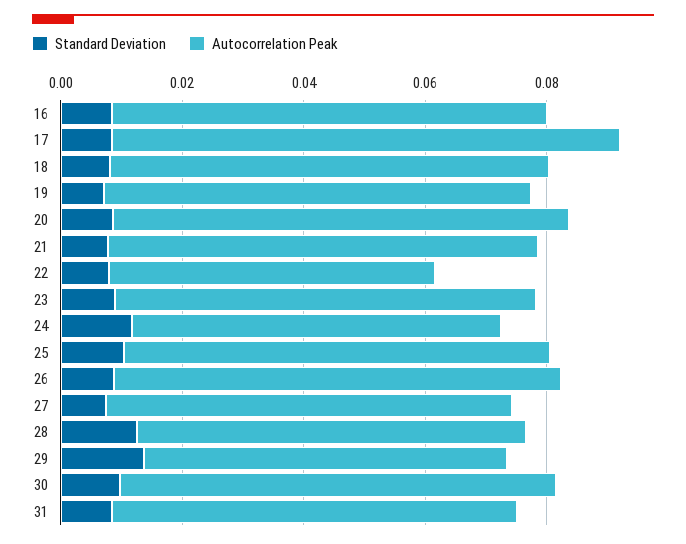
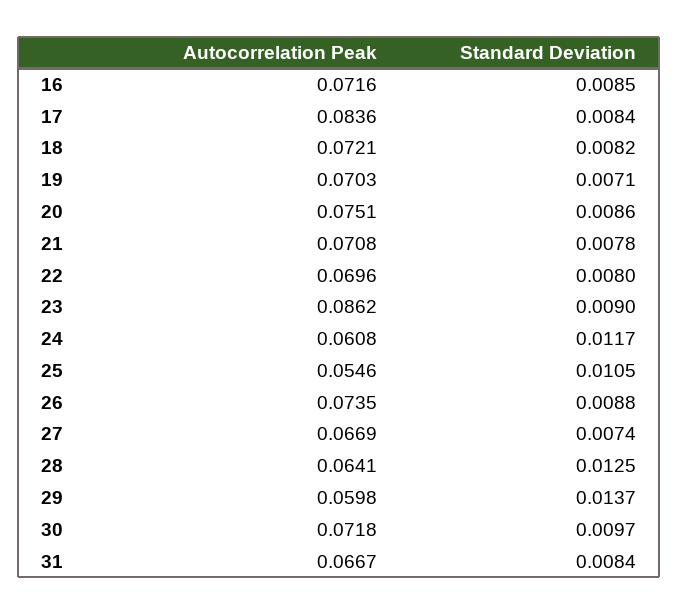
Autocorrelation Peak, 22: 0.055 -> 0.0696
Autocorrelation Peak, 23: 0.07 -> 0.0862
Autocorrelation Peak, 25: 0.07 -> 0.0546

